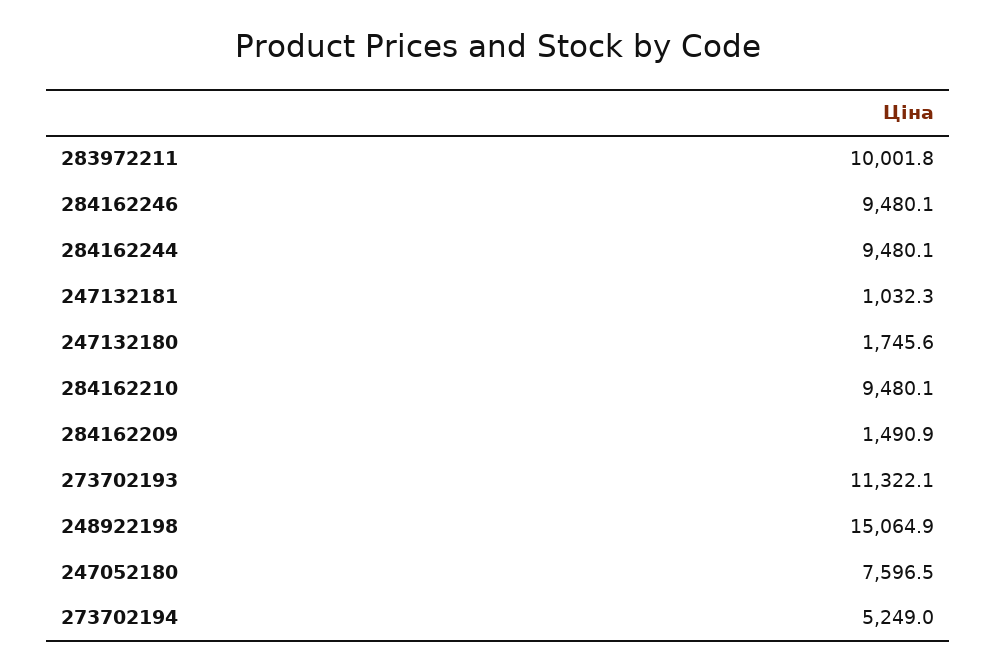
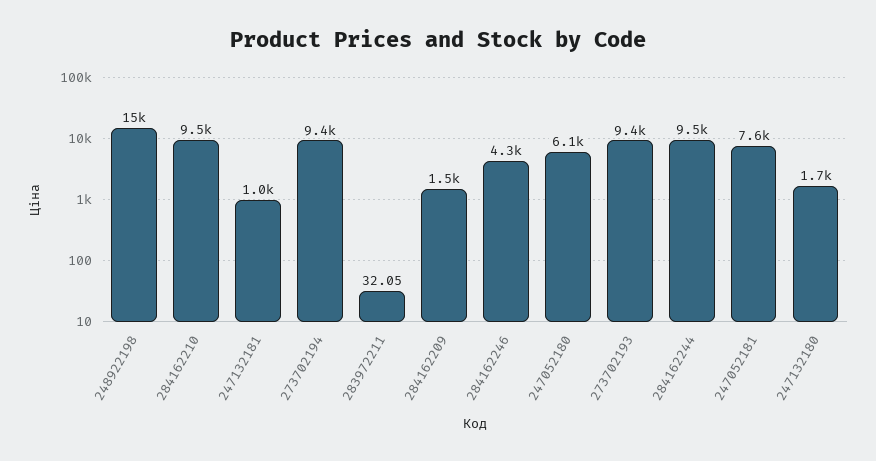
283972211: 10001.8 -> 32.05
284162246: 9480.1 -> 4300
273702193: 11322.1 -> 9400
247052180: 7596.5 -> 6100
273702194: 5249 -> 9400
247052181: none -> 7600

